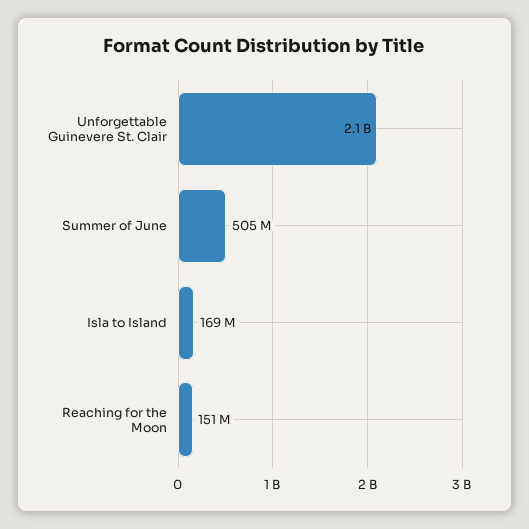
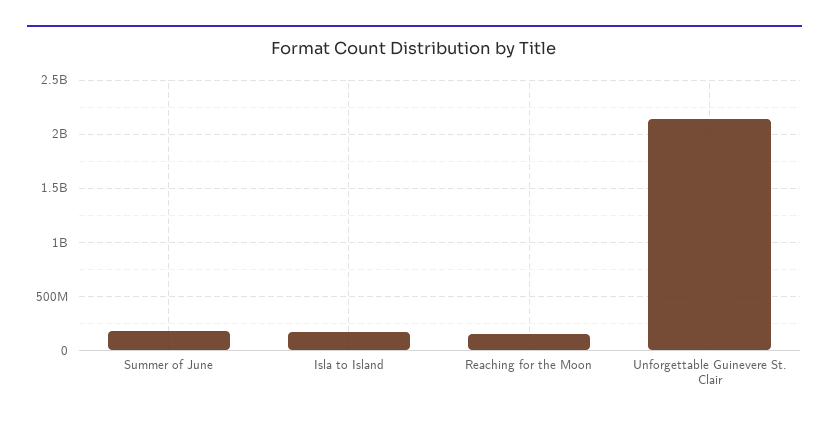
Summer of June: 505000000 -> 200000000

